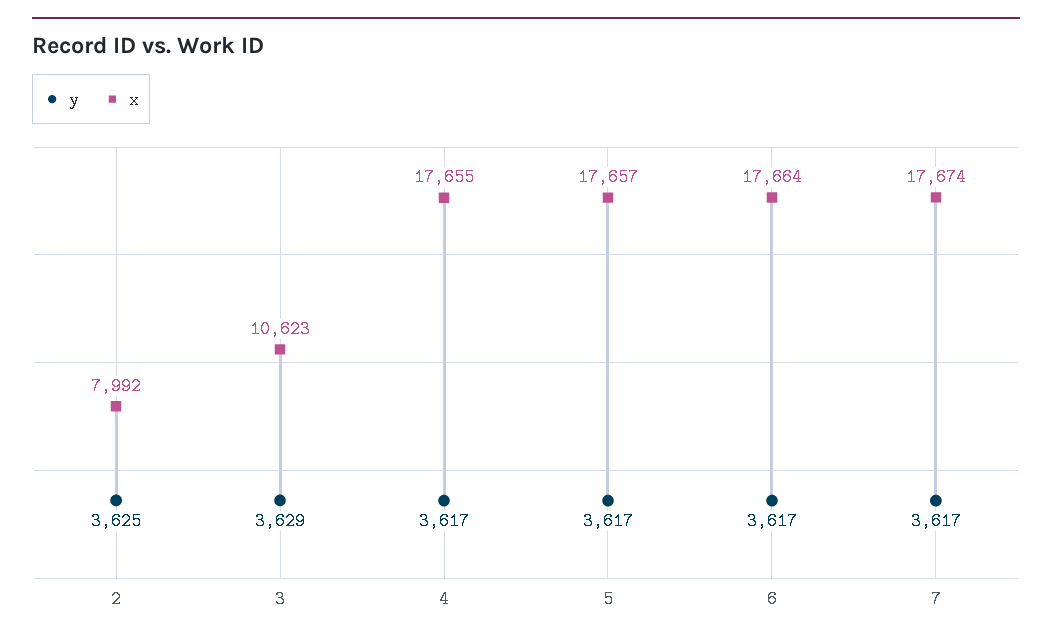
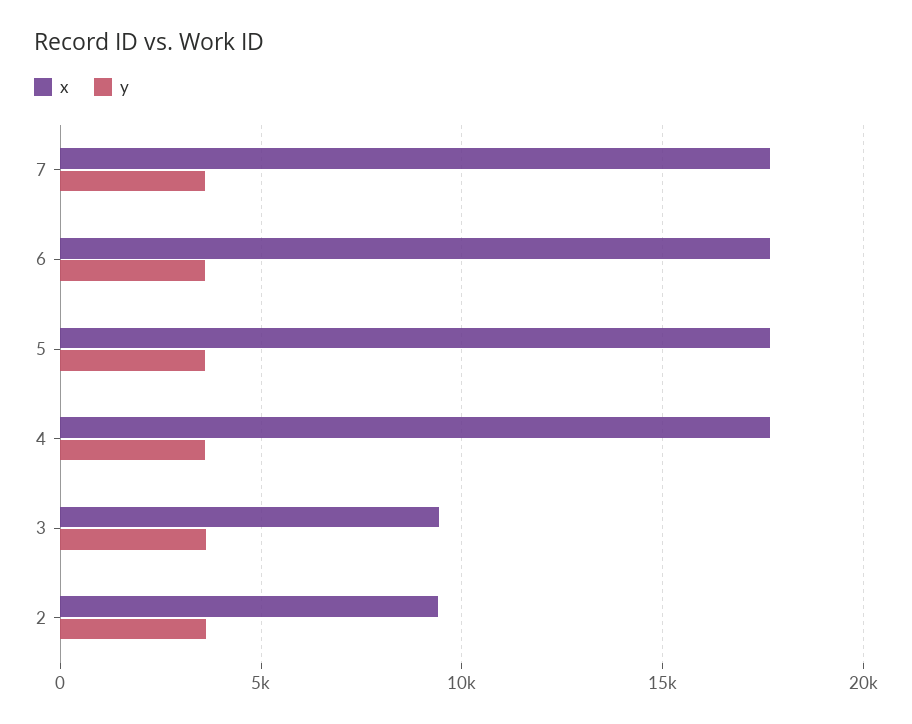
x, 2: 7992 -> 9500
x, 3: 10623 -> 9500

